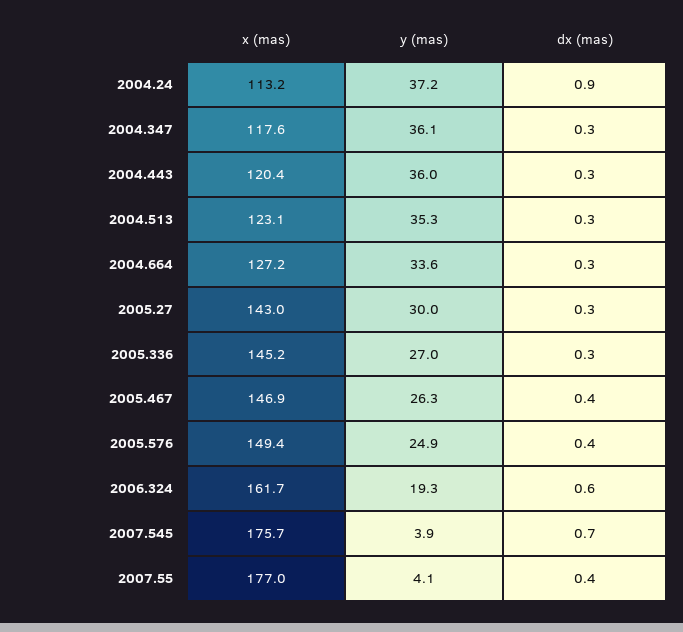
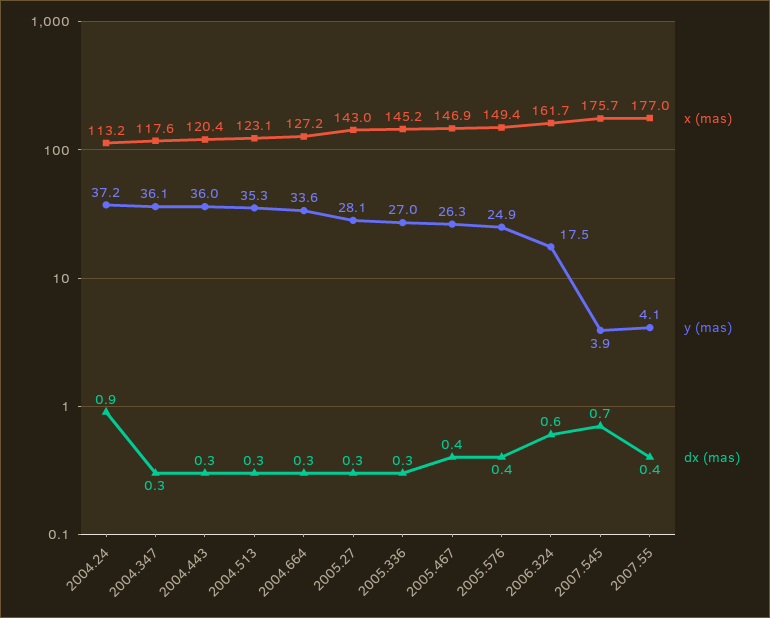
y (mas), 2005.27: 30 -> 28.1
y (mas), 2006.324: 19.3 -> 17.5

